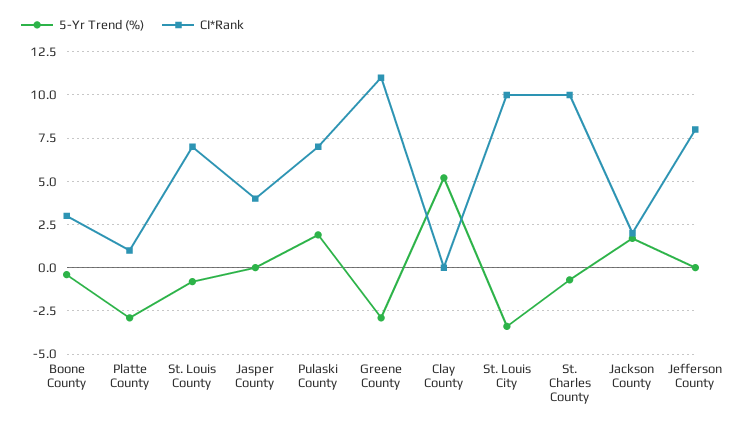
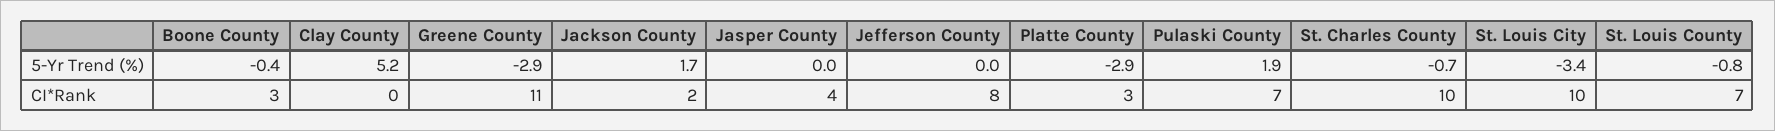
CI*Rank, Platte County: 1 -> 3

